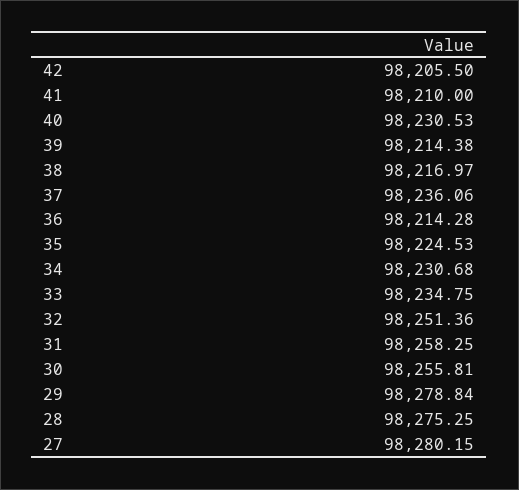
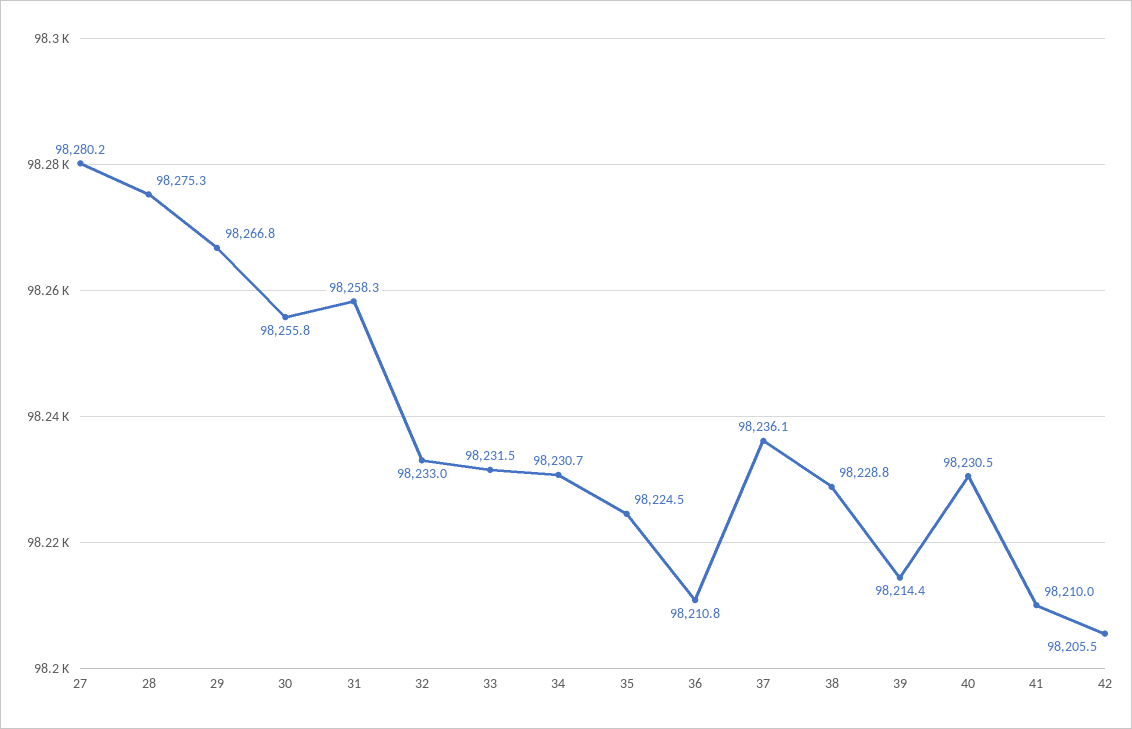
38: 98216.97 -> 98228.8
36: 98214.28 -> 98210.8
33: 98234.75 -> 98231.5
32: 98251.36 -> 98233
29: 98278.84 -> 98266.8

